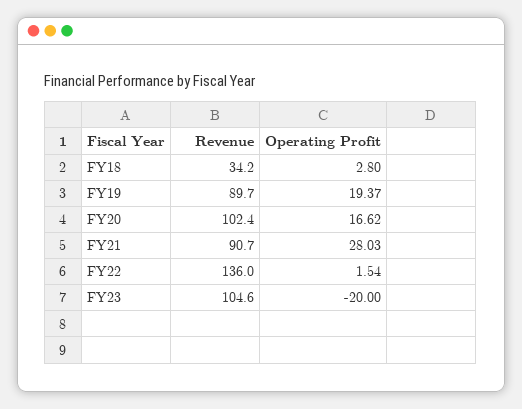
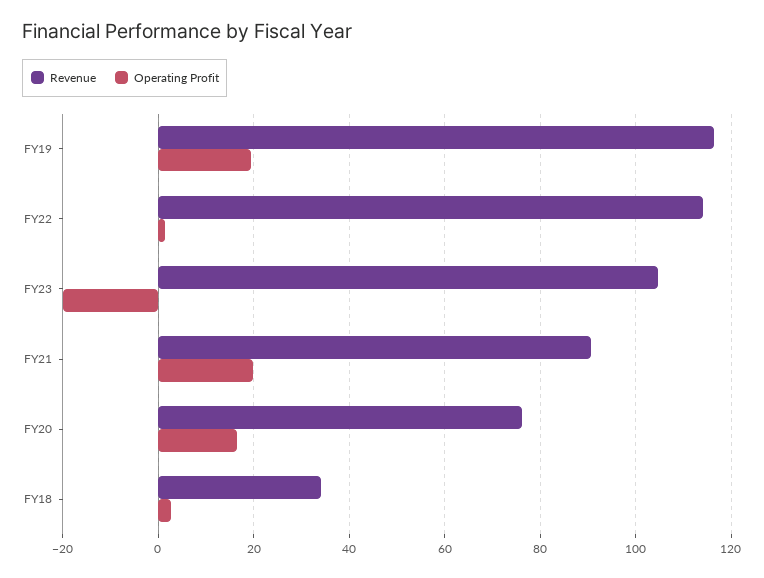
Revenue, FY19: 89.7 -> 116
Revenue, FY20: 102.4 -> 76
Operating Profit, FY21: 28.03 -> 20
Revenue, FY22: 136 -> 114

